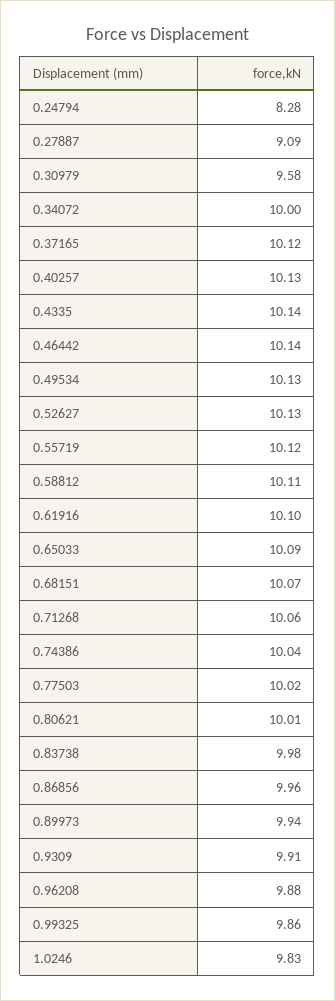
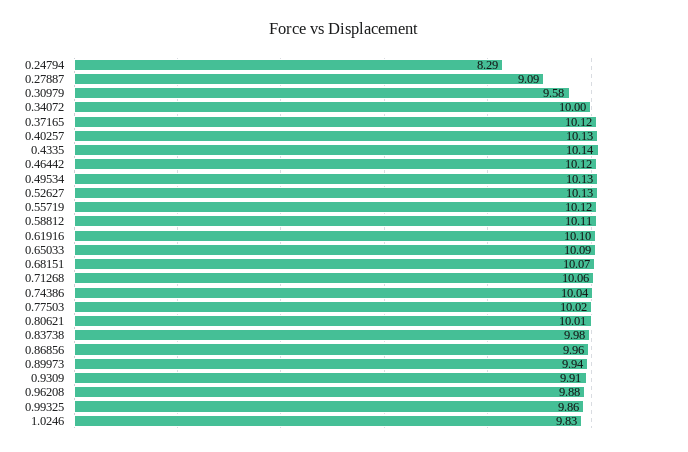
0.24794: 8.28 -> 8.29
0.46442: 10.14 -> 10.12

